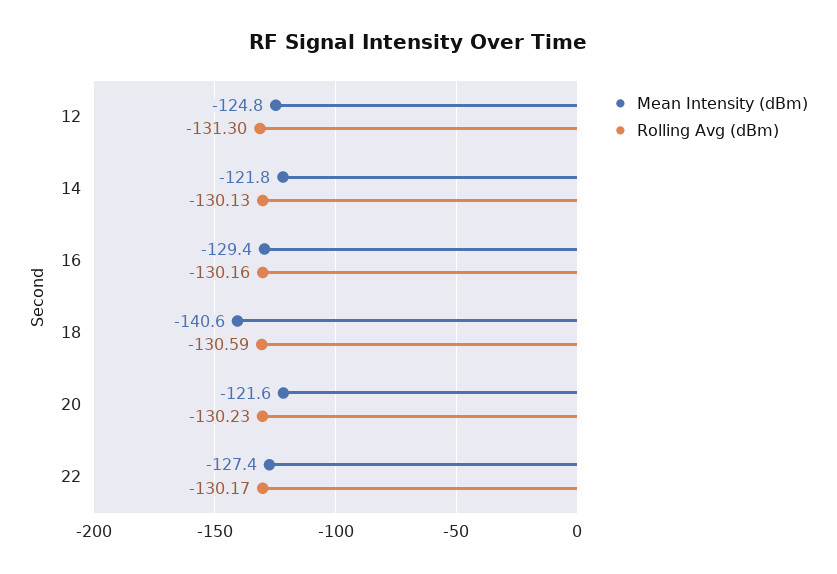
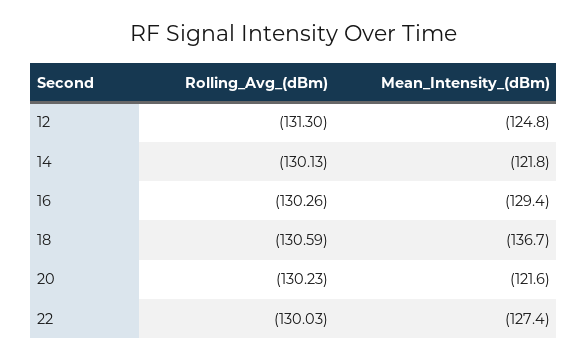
Rolling Avg (dBm), 16: -130.16 -> -130.26
Mean Intensity (dBm), 18: -140.6 -> -136.7
Rolling Avg (dBm), 22: -130.17 -> -130.03

